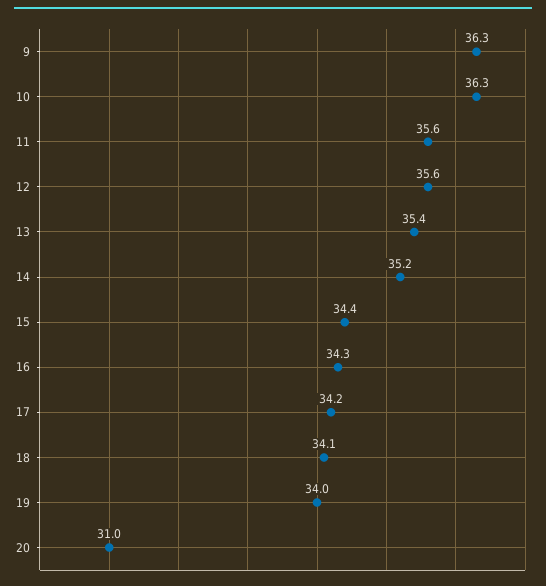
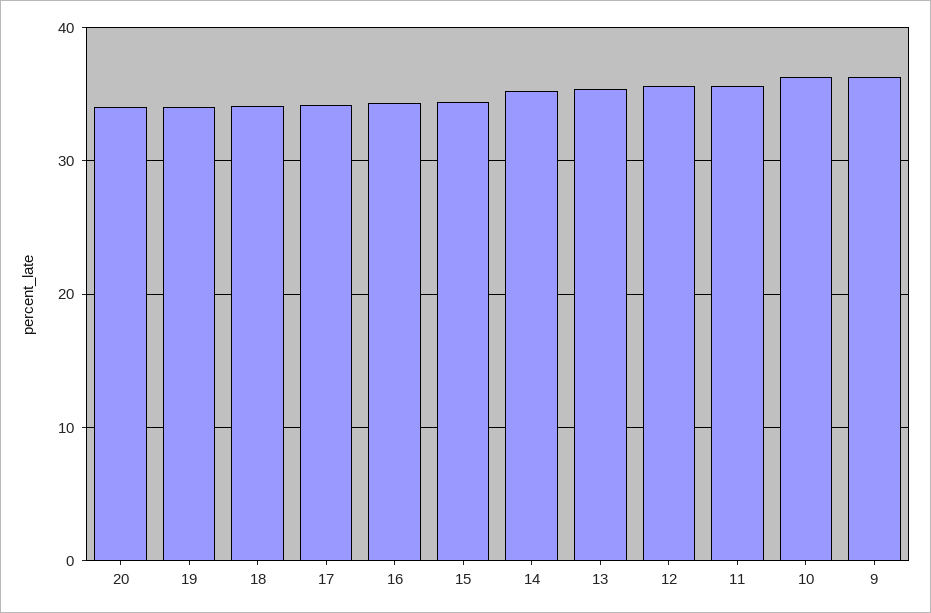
20: 31 -> 34

